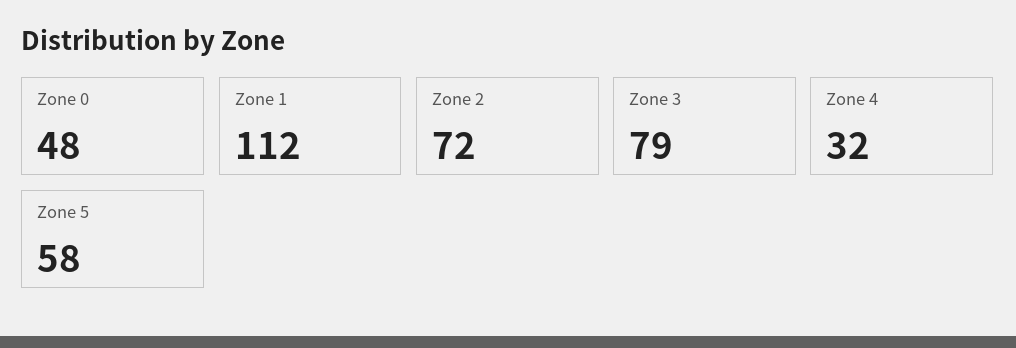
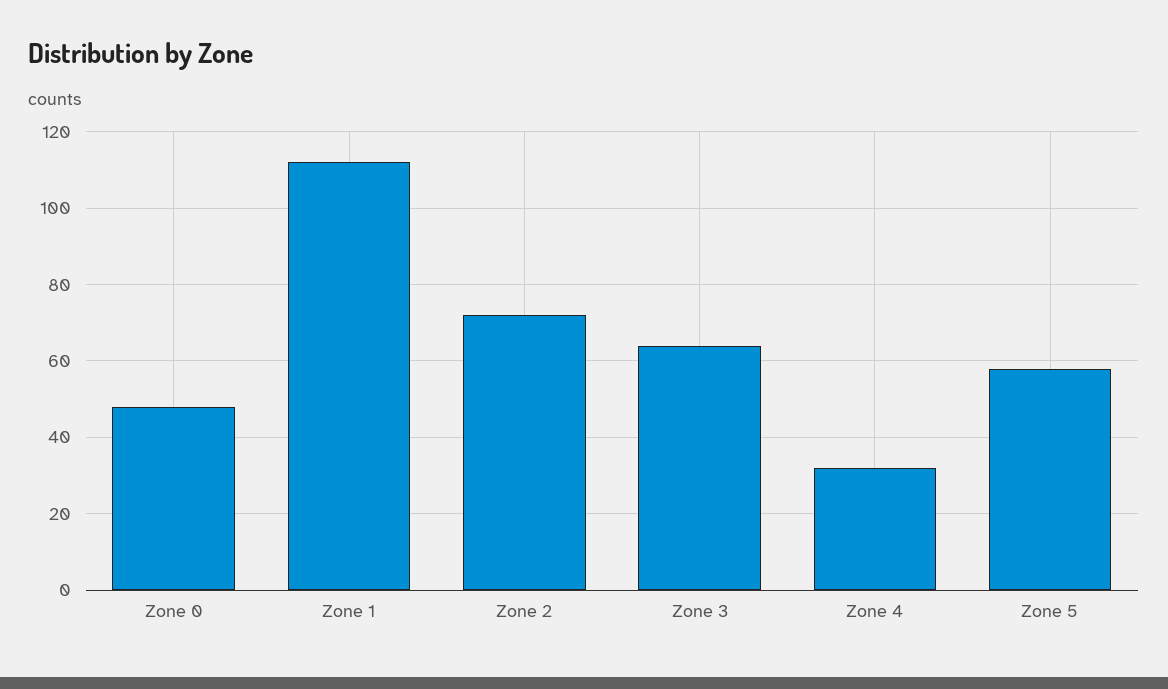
Zone 3: 79 -> 65

